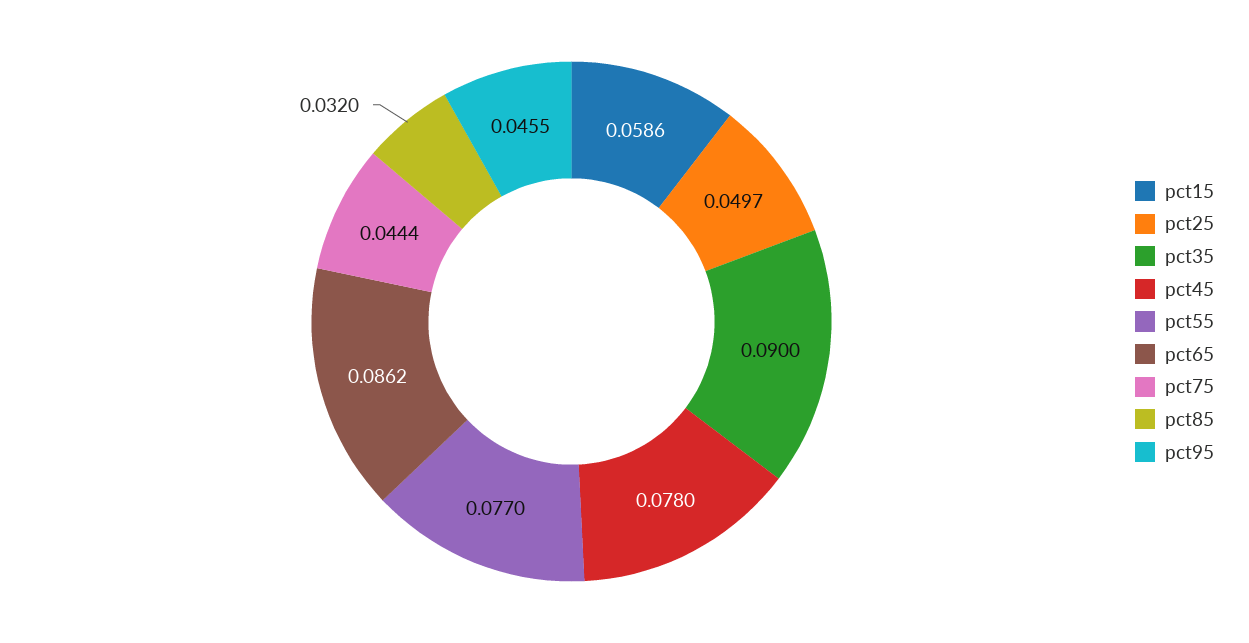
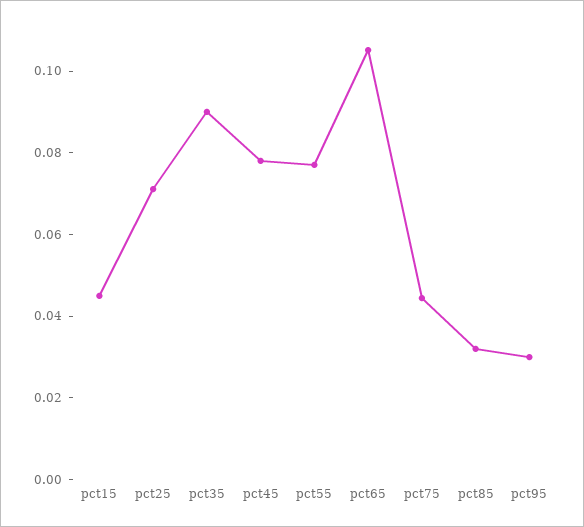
pct15: 0.0586 -> 0.045
pct25: 0.0497 -> 0.07
pct65: 0.0862 -> 0.105
pct95: 0.0455 -> 0.03

